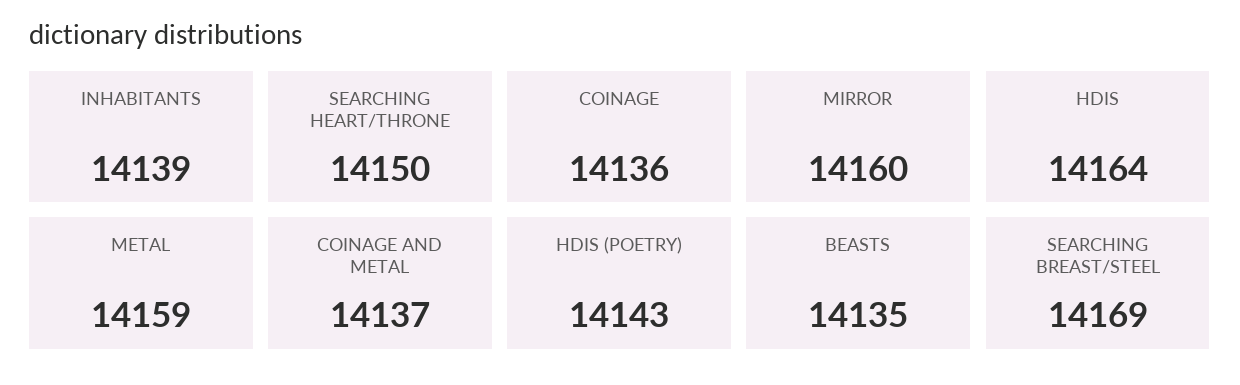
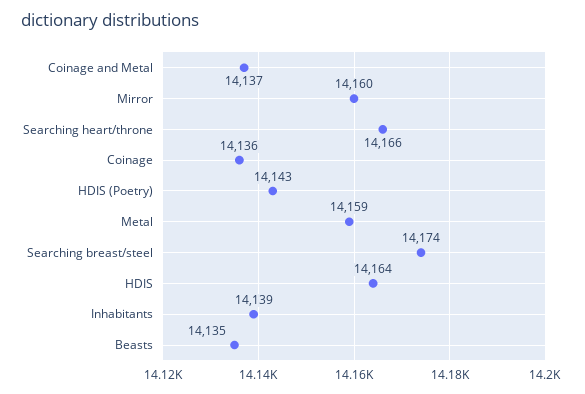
SEARCHING HEART/THRONE: 14150 -> 14166
SEARCHING BREAST/STEEL: 14169 -> 14174

